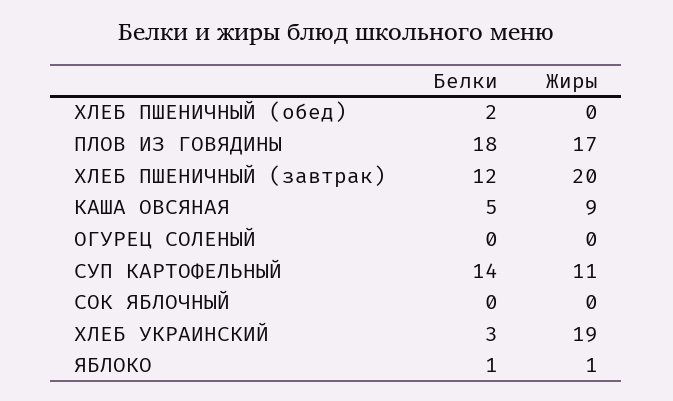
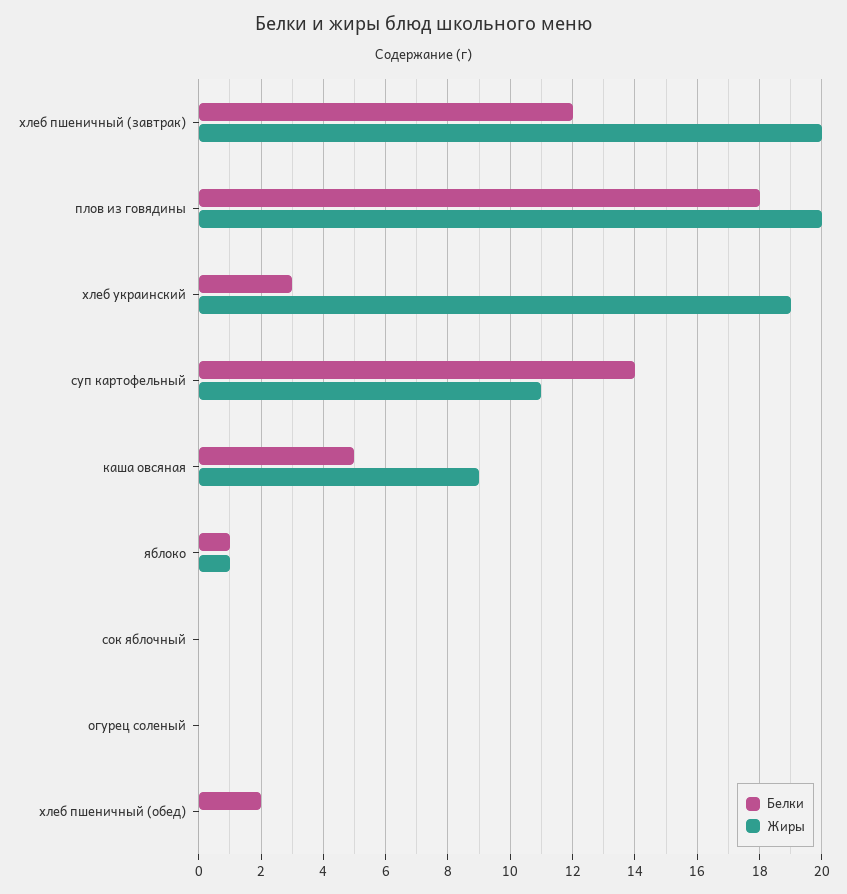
Жиры, ПЛОВ ИЗ ГОВЯДИНЫ: 17 -> 20

